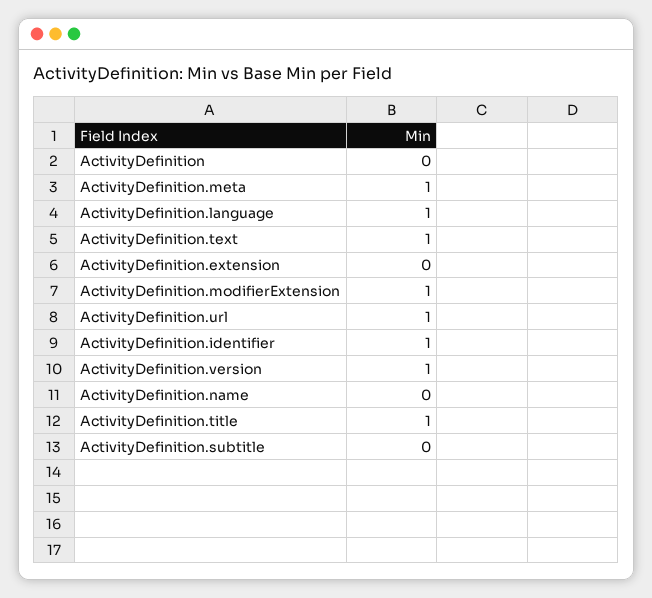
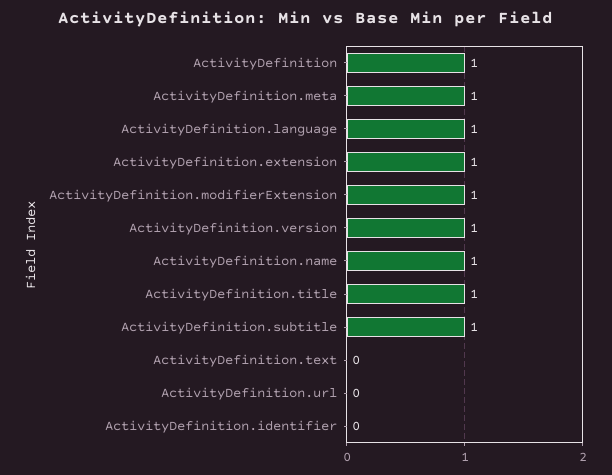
ActivityDefinition: 0 -> 1
ActivityDefinition.text: 1 -> 0
ActivityDefinition.extension: 0 -> 1
ActivityDefinition.url: 1 -> 0
ActivityDefinition.identifier: 1 -> 0
ActivityDefinition.name: 0 -> 1
ActivityDefinition.subtitle: 0 -> 1

